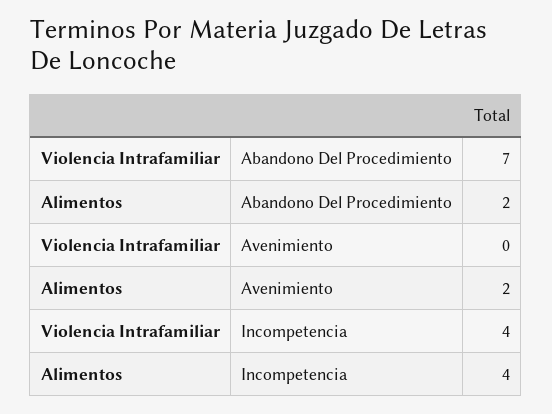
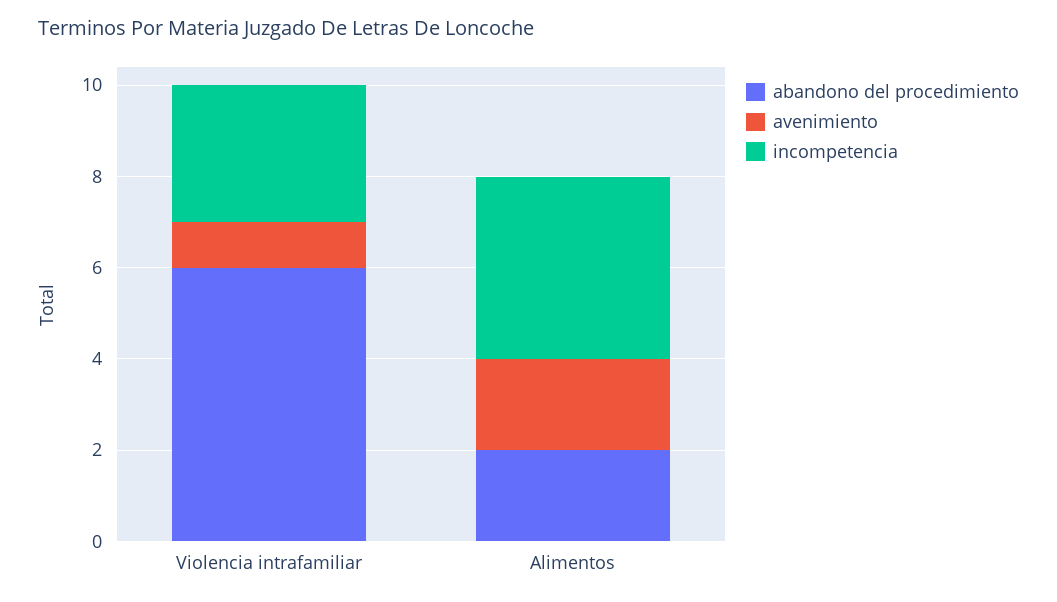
Abandono Del Procedimiento, Violencia Intrafamiliar: 7 -> 6
Avenimiento, Violencia Intrafamiliar: 0 -> 1
Incompetencia, Violencia Intrafamiliar: 4 -> 3

